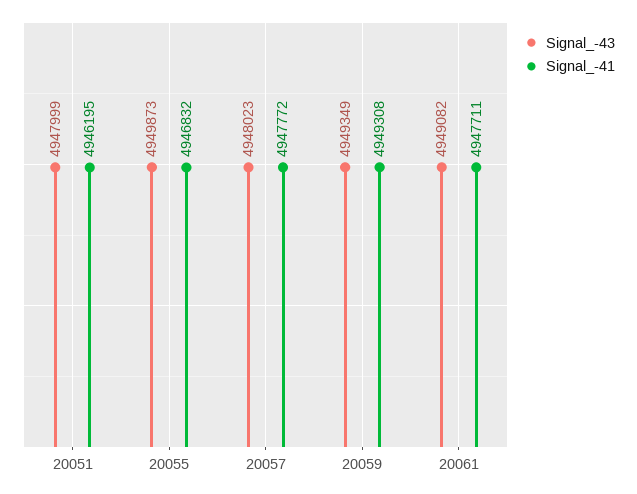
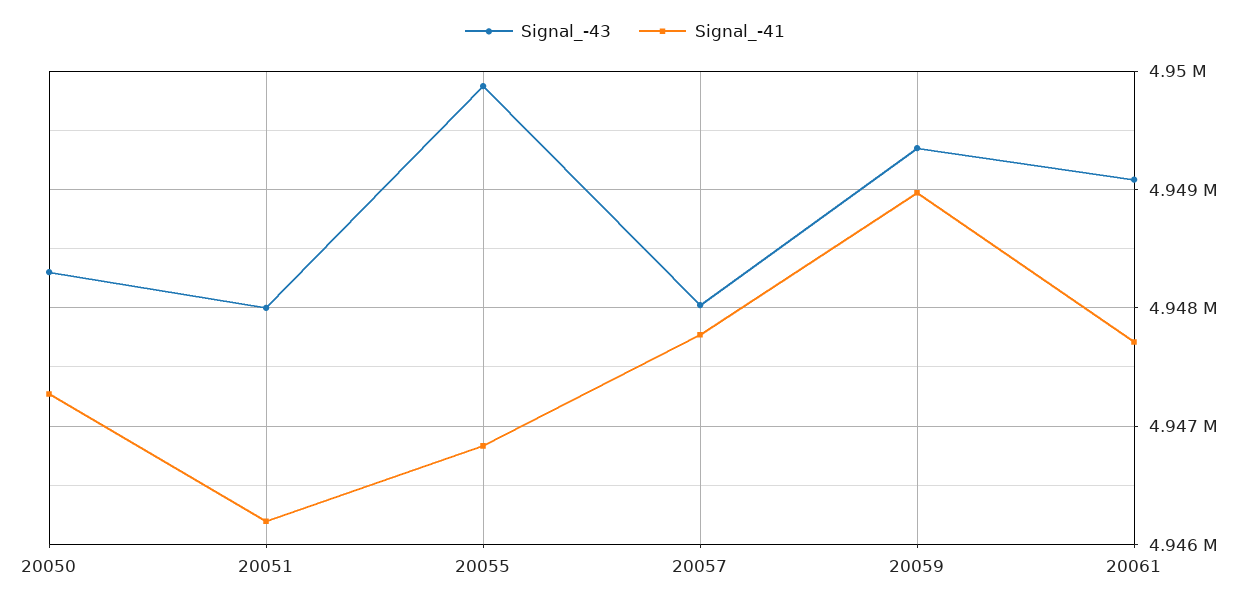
Signal_-41, 20059: 4949308 -> 4949000
Signal_-43, 20050: none -> 4948300
Signal_-41, 20050: none -> 4947300

